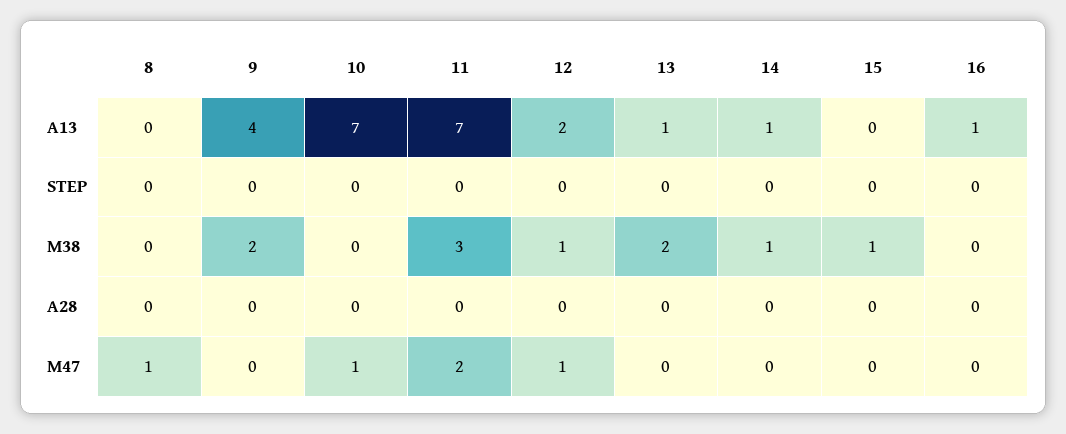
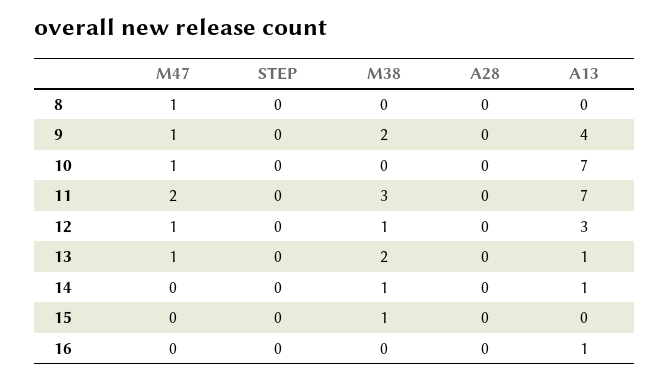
12, A13: 2 -> 3
9, M47: 0 -> 1
13, M47: 0 -> 1

